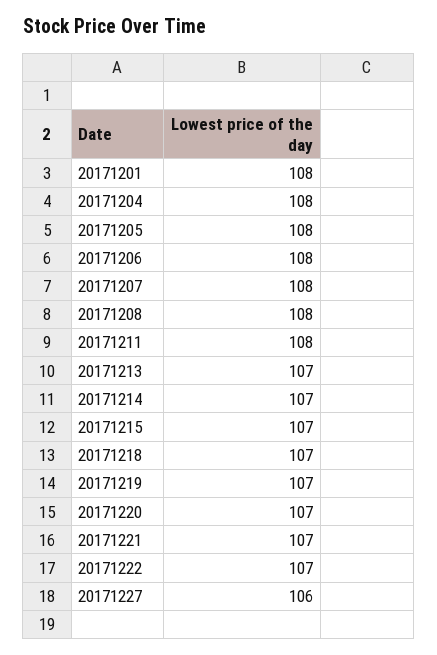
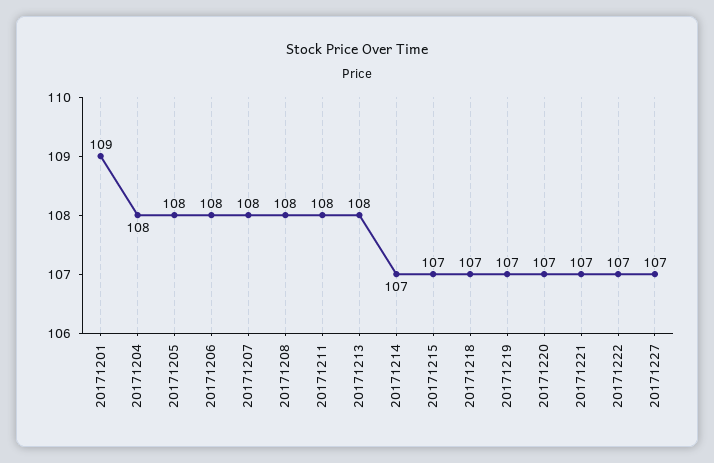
20171201: 108 -> 109
20171213: 107 -> 108
20171227: 106 -> 107

